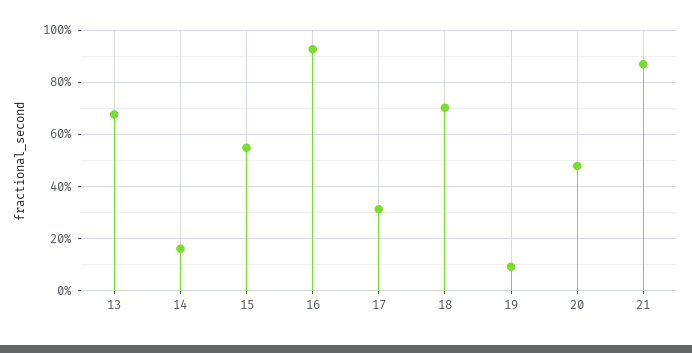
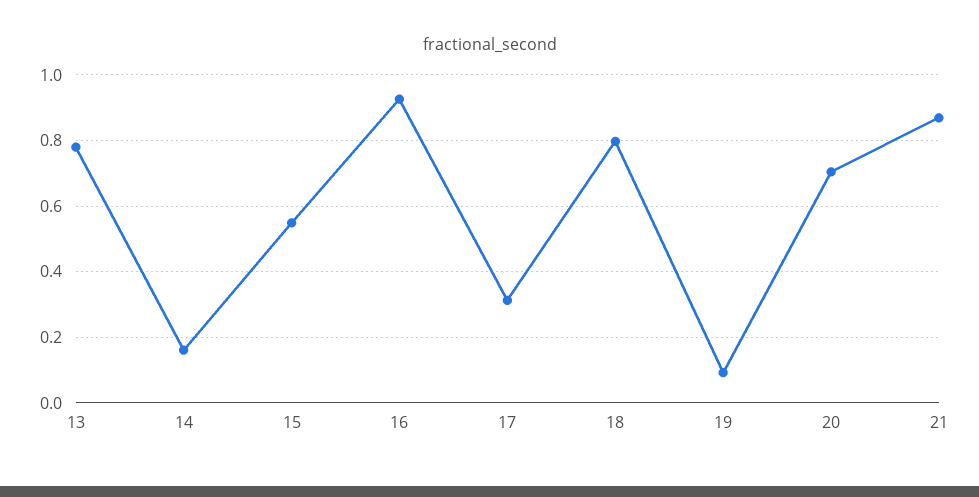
13: 0.675 -> 0.78
18: 0.7 -> 0.8
20: 0.475 -> 0.7

